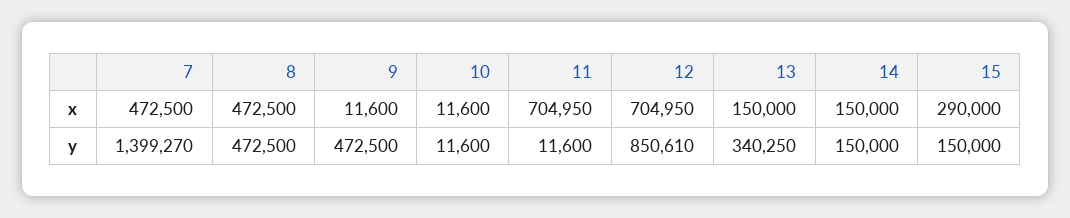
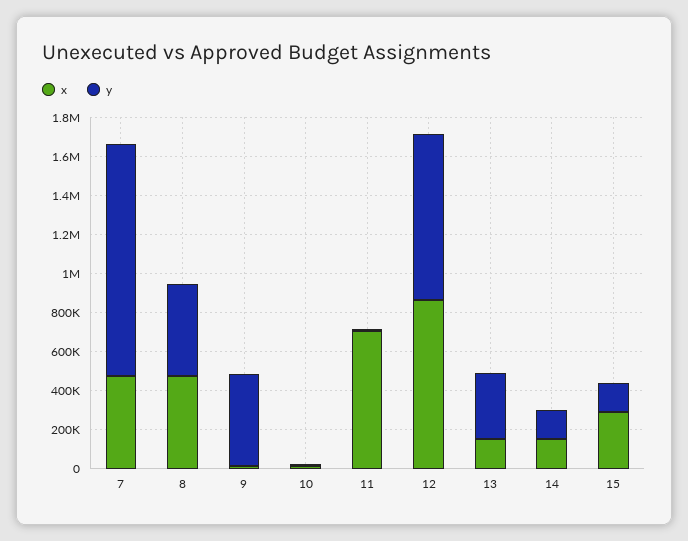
x, 12: 704950 -> 850000
y, 7: 1399270 -> 1200000

